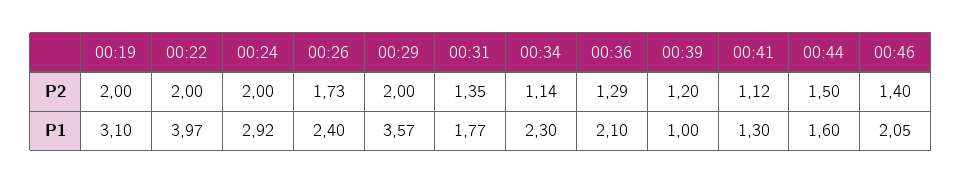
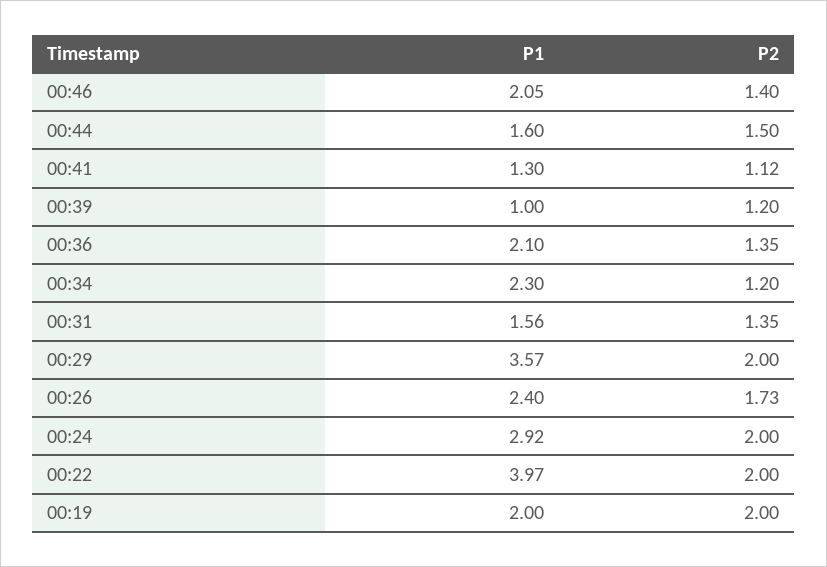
00:34, P2: 1.14 -> 1.2
00:36, P2: 1.29 -> 1.35
00:19, P1: 3.1 -> 2
00:31, P1: 1.77 -> 1.56

